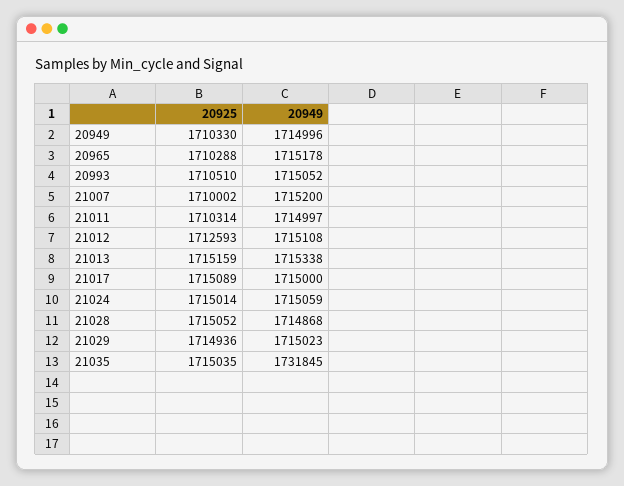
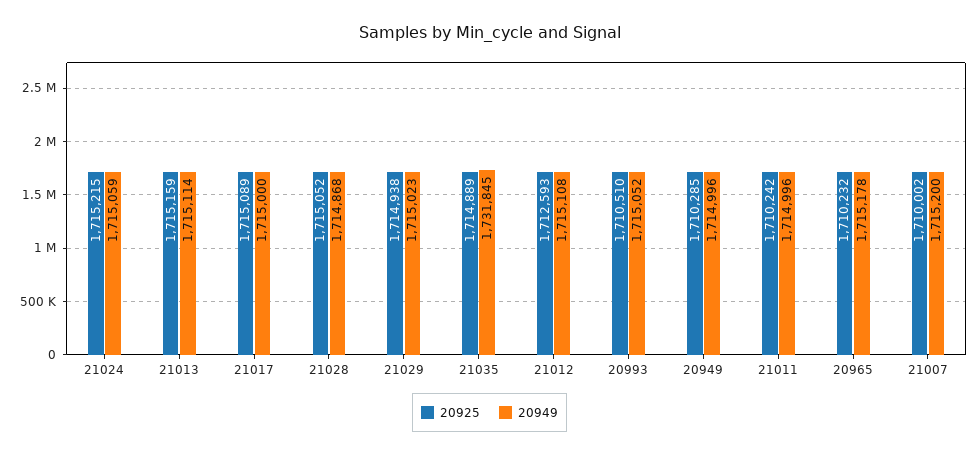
20925, 20949: 1710330 -> 1710285
20925, 20965: 1710288 -> 1710232
20925, 21011: 1710314 -> 1710242
20949, 21011: 1714997 -> 1714996
20949, 21013: 1715338 -> 1715114
20925, 21024: 1715014 -> 1715215
20925, 21029: 1714936 -> 1714938
20925, 21035: 1715035 -> 1714889

